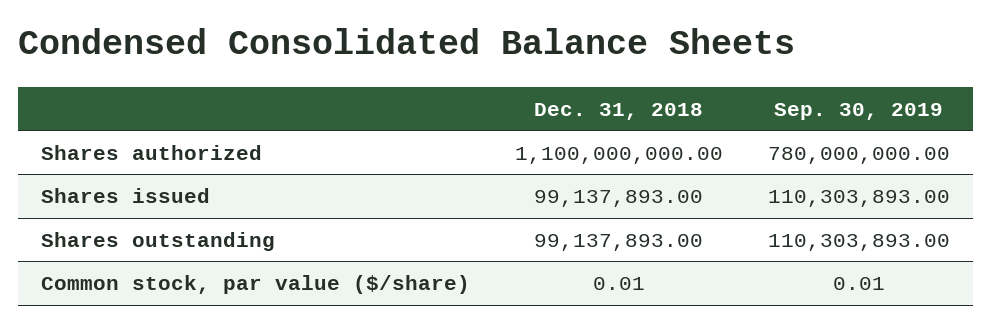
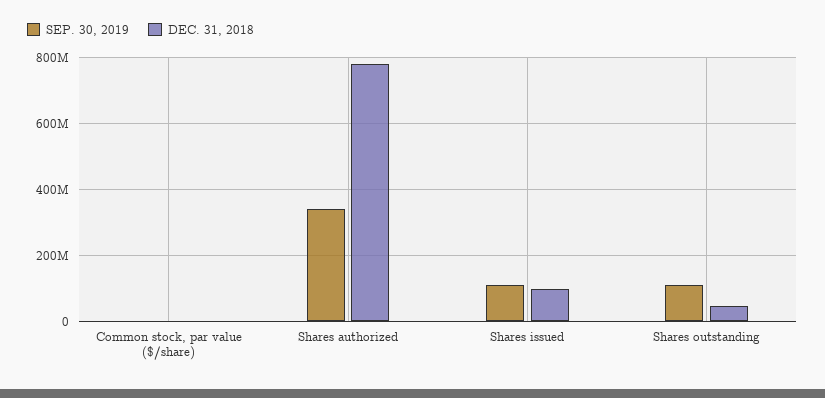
Dec. 31, 2018, Shares authorized: 1100000000 -> 780000000
Sep. 30, 2019, Shares authorized: 780000000 -> 340000000
Dec. 31, 2018, Shares outstanding: 99137893 -> 40000000

